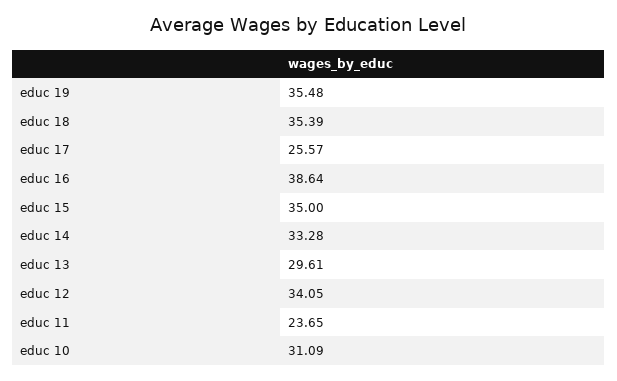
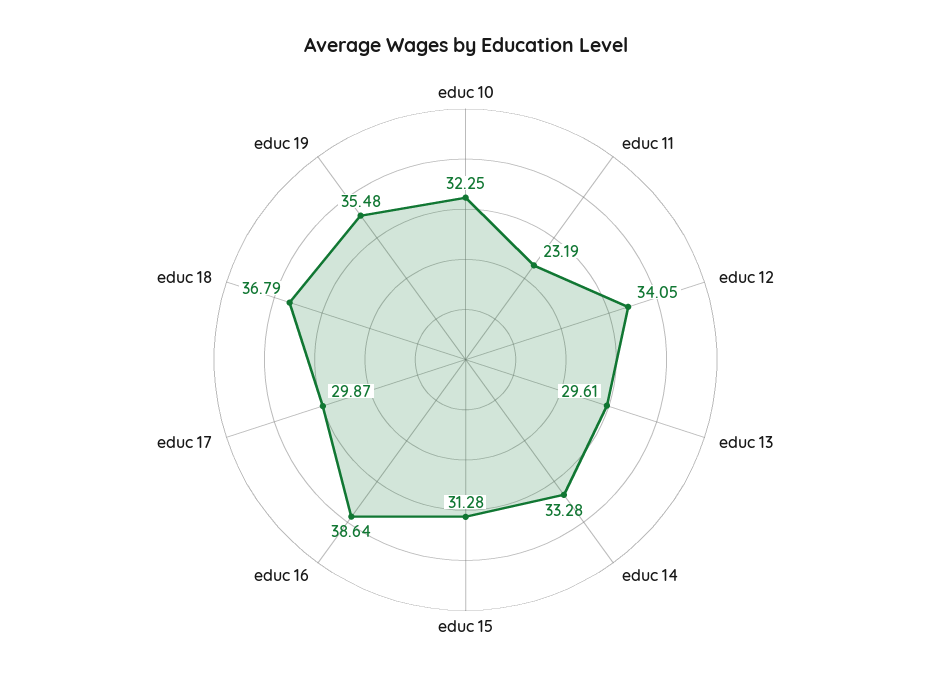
educ 18: 35.39 -> 36.79
educ 17: 25.57 -> 29.87
educ 15: 35 -> 31.28
educ 11: 23.65 -> 23.19
educ 10: 31.09 -> 32.25

